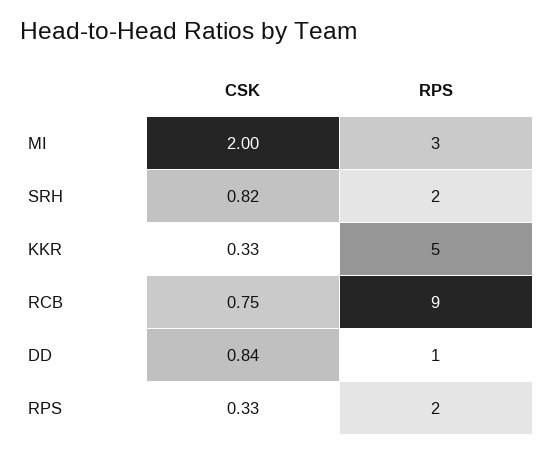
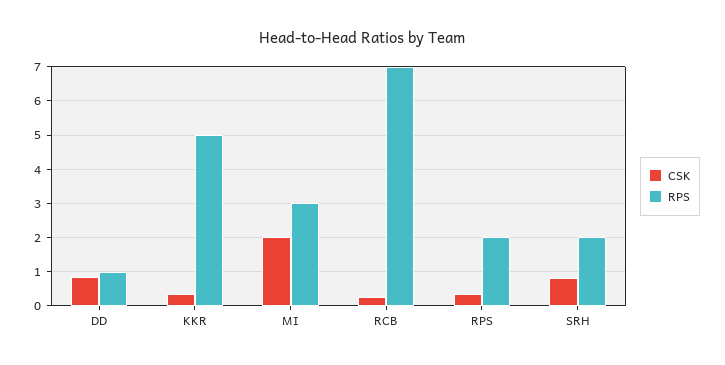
CSK, RCB: 0.75 -> 0.2
RPS, RCB: 9 -> 7

